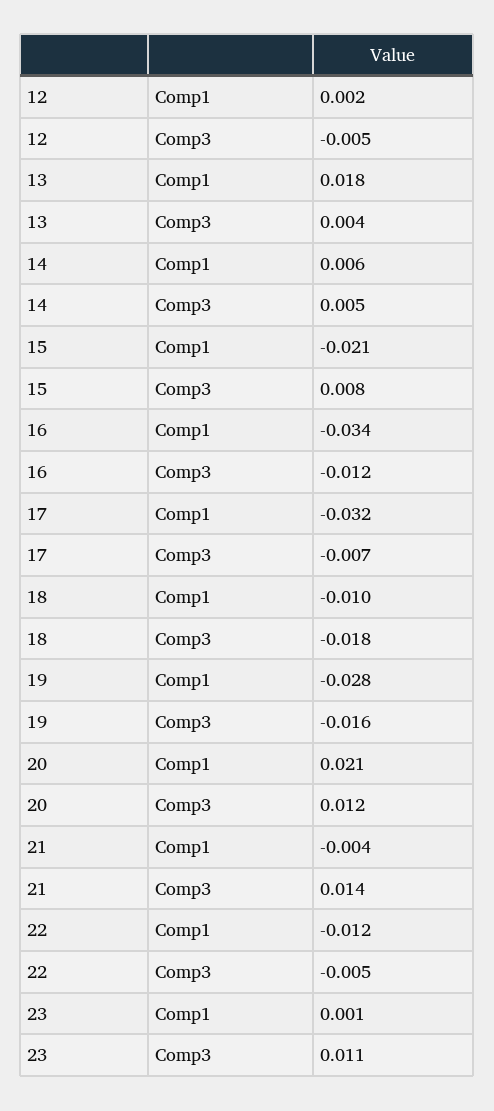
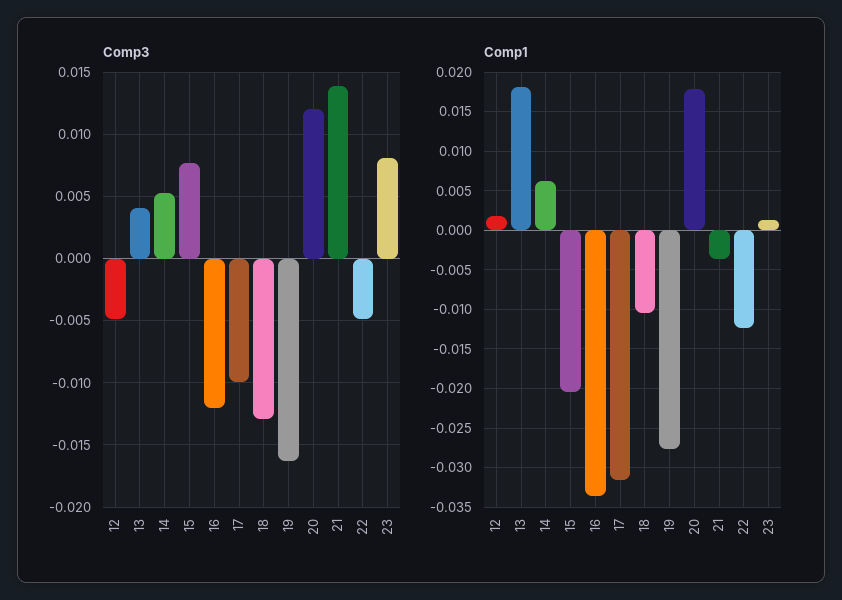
Comp3, 17: -0.007 -> -0.01
Comp3, 18: -0.018 -> -0.013
Comp1, 20: 0.021 -> 0.018
Comp3, 23: 0.011 -> 0.008

